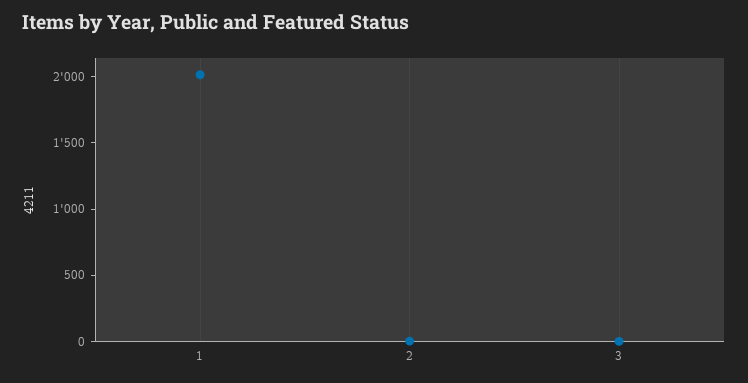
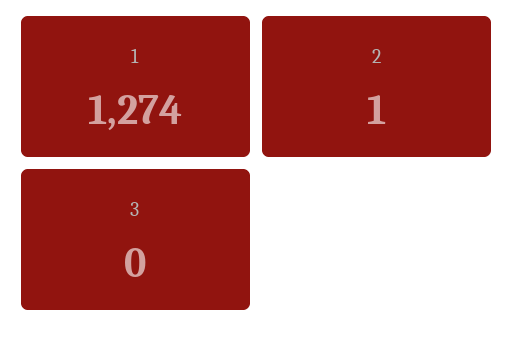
1: 2000 -> 1274

